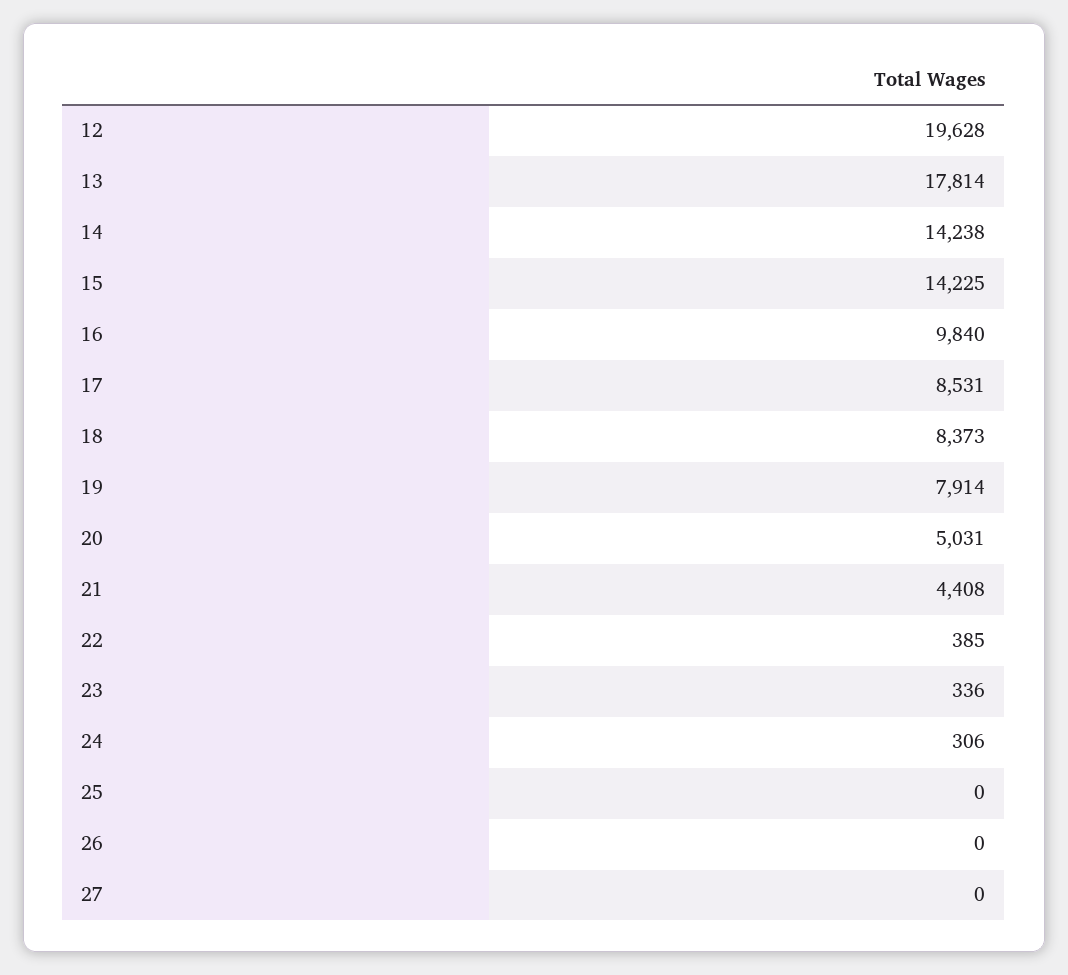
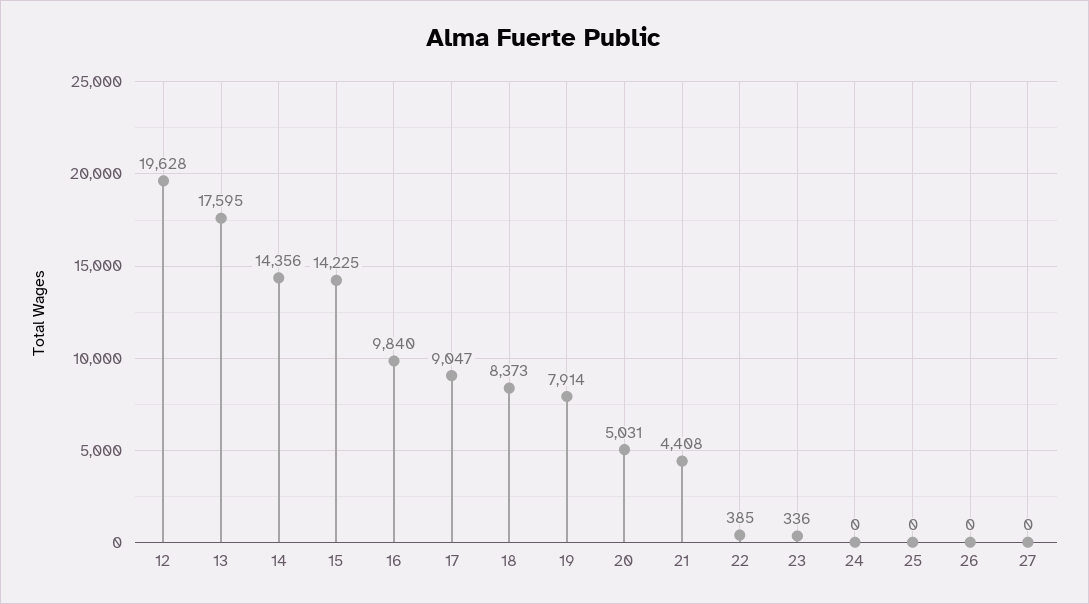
13: 17814 -> 17595
14: 14238 -> 14356
17: 8531 -> 9047
24: 306 -> 0

